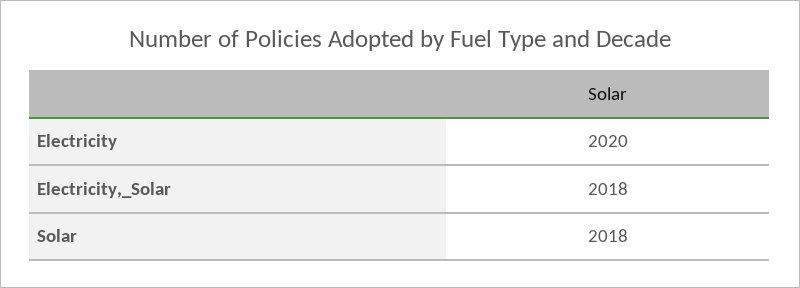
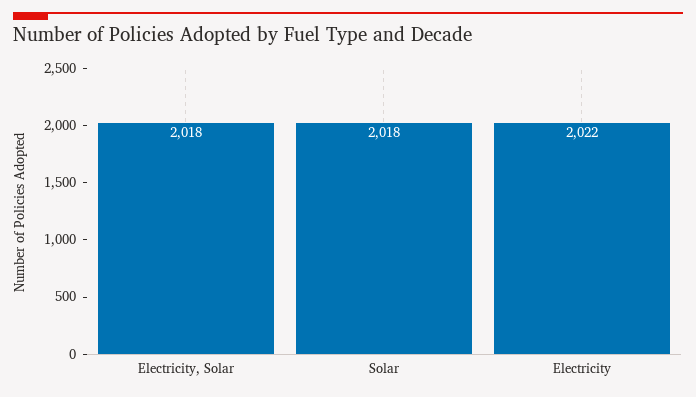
Electricity: 2020 -> 2022

